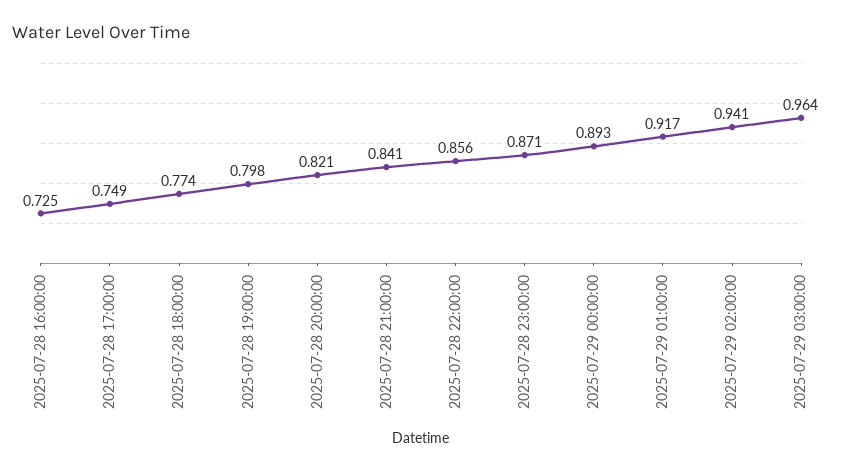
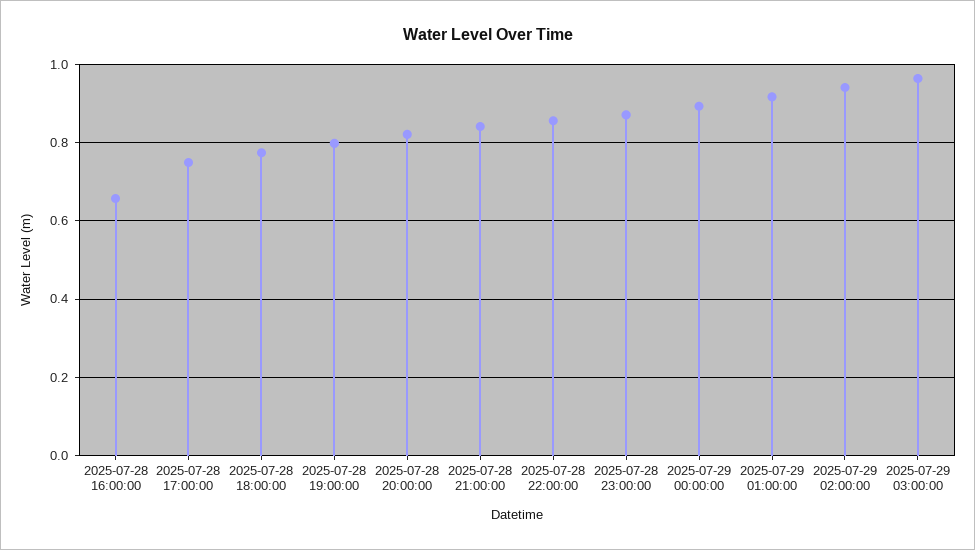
2025-07-28 16:00:00: 0.725 -> 0.66

